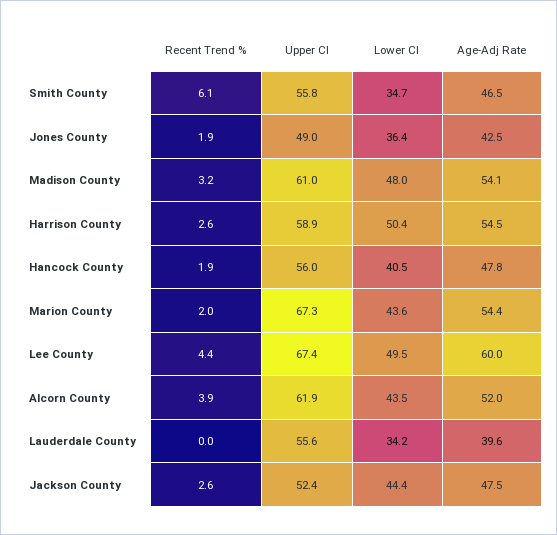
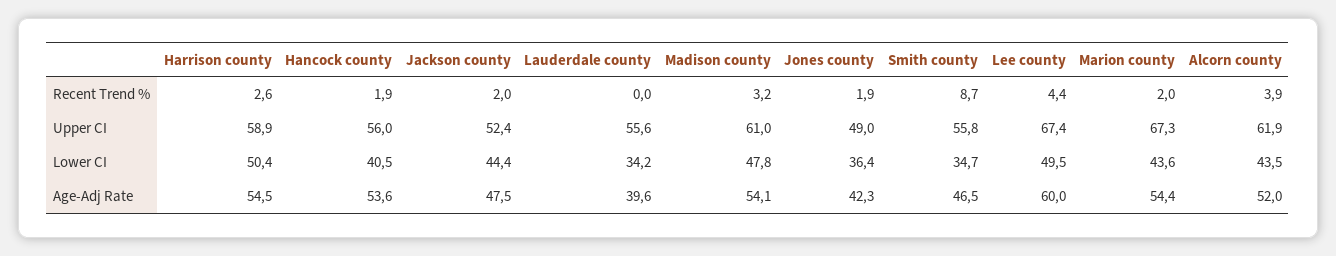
Recent Trend %, Smith County: 6.1 -> 8.7
Age-Adj Rate, Jones County: 42.5 -> 42.3
Lower CI, Madison County: 48 -> 47.8
Age-Adj Rate, Hancock County: 47.8 -> 53.6
Recent Trend %, Jackson County: 2.6 -> 2

